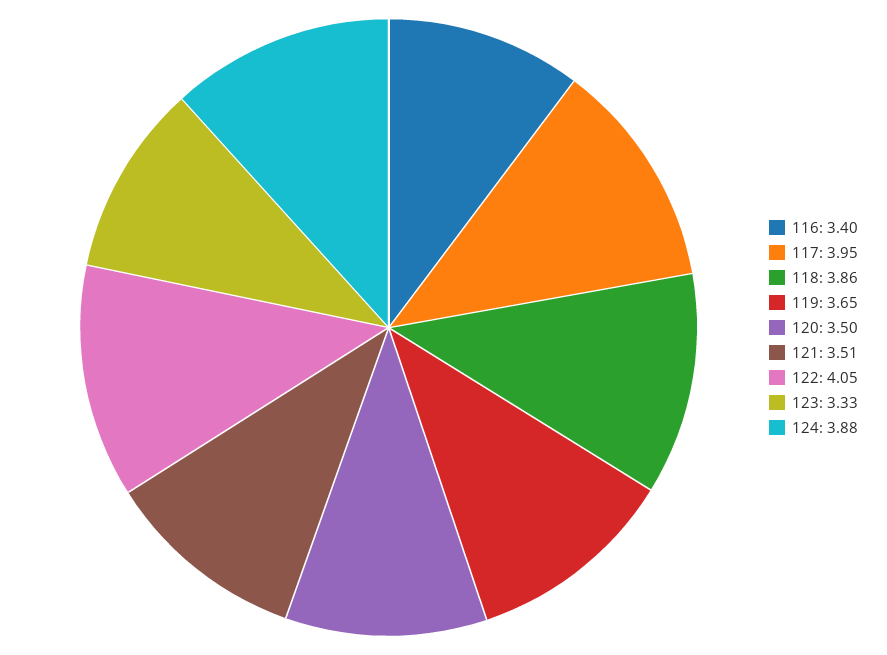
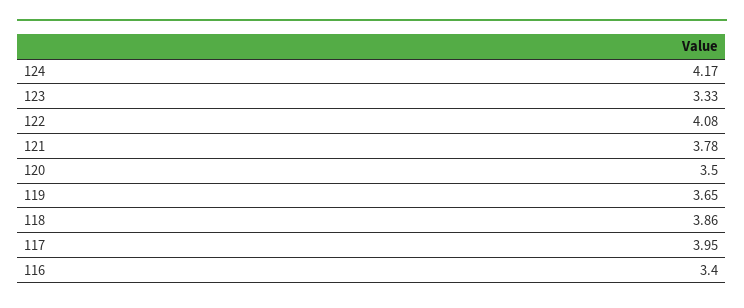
121: 3.51 -> 3.78
122: 4.05 -> 4.08
124: 3.88 -> 4.17

